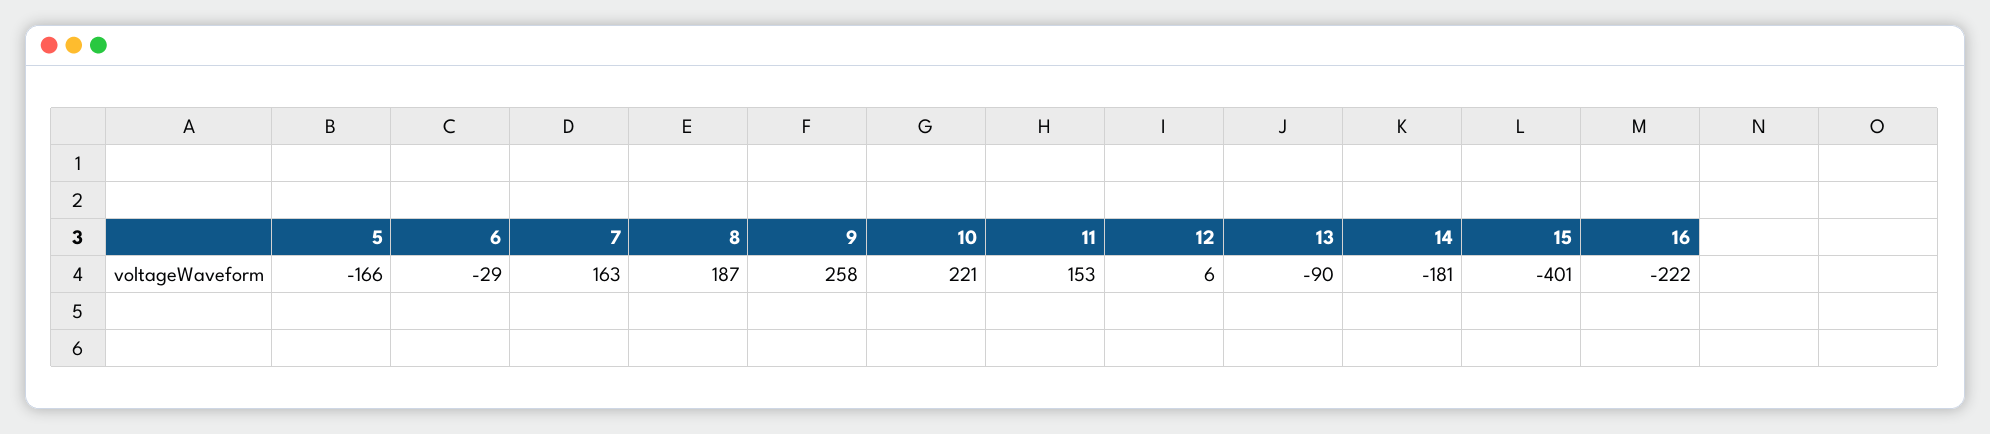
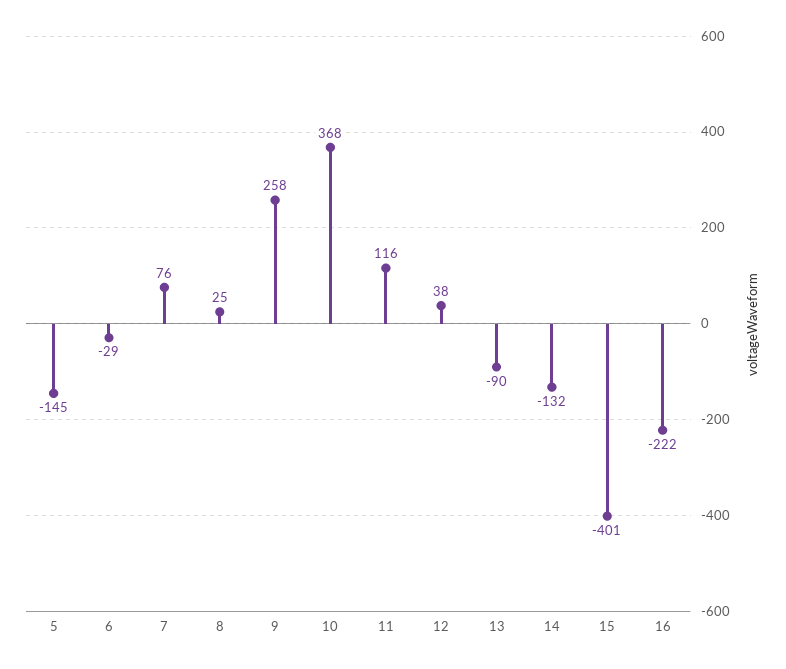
5: -166 -> -145
7: 163 -> 76
8: 187 -> 25
10: 221 -> 368
11: 153 -> 116
12: 6 -> 38
14: -181 -> -132

